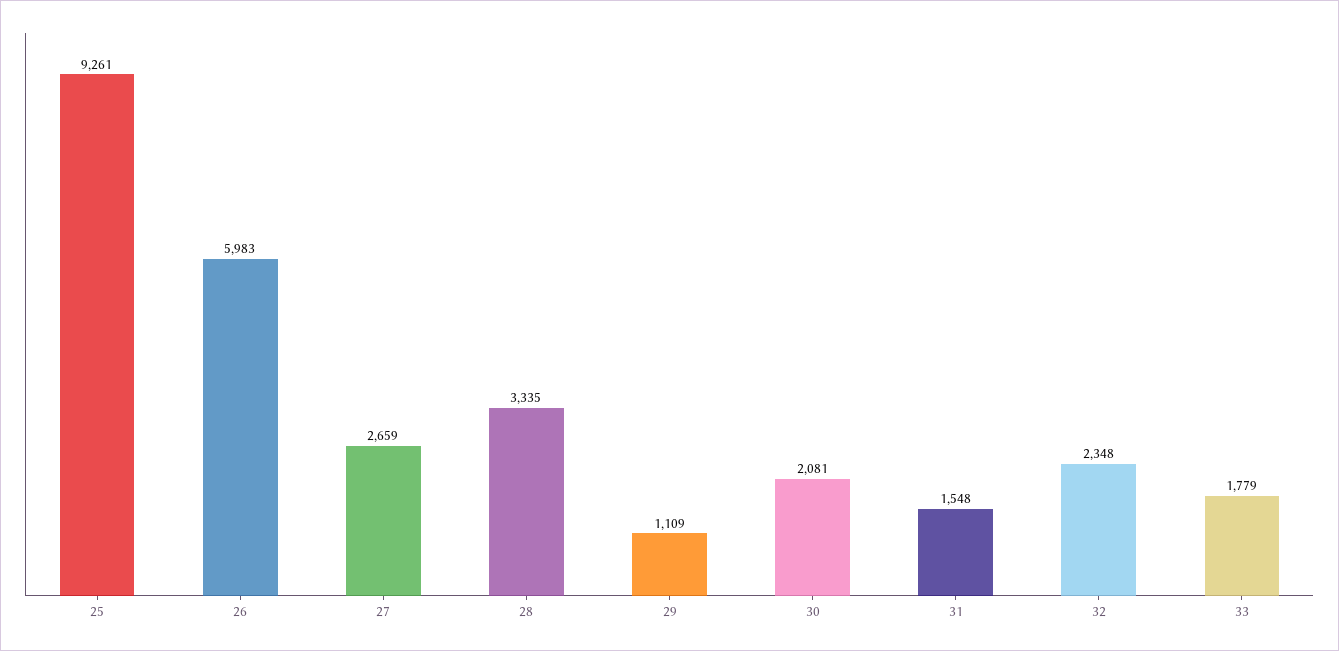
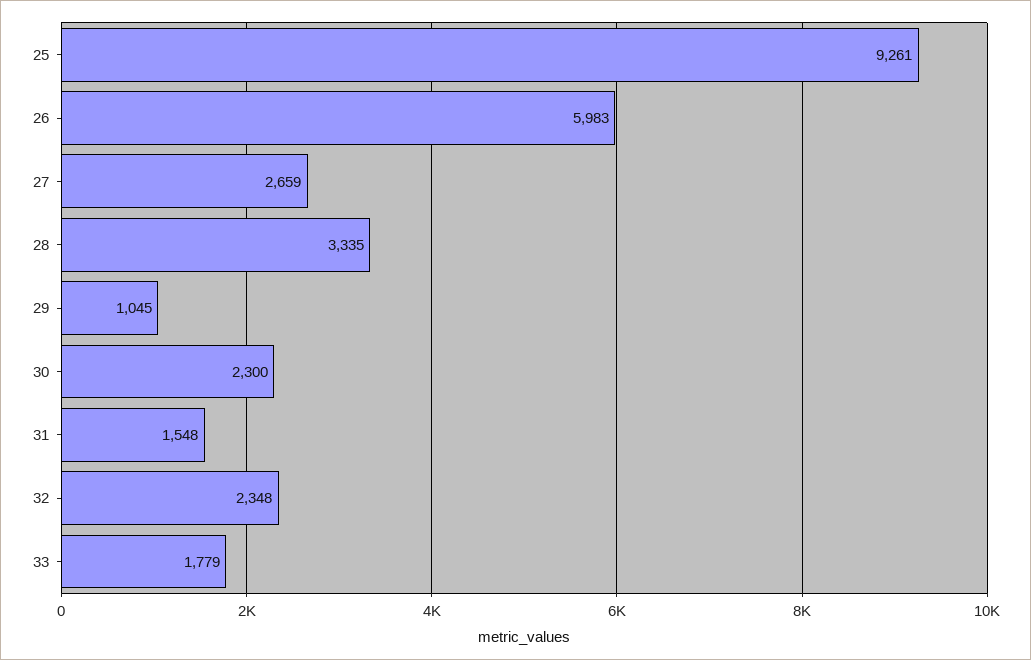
29: 1109 -> 1045
30: 2081 -> 2300

